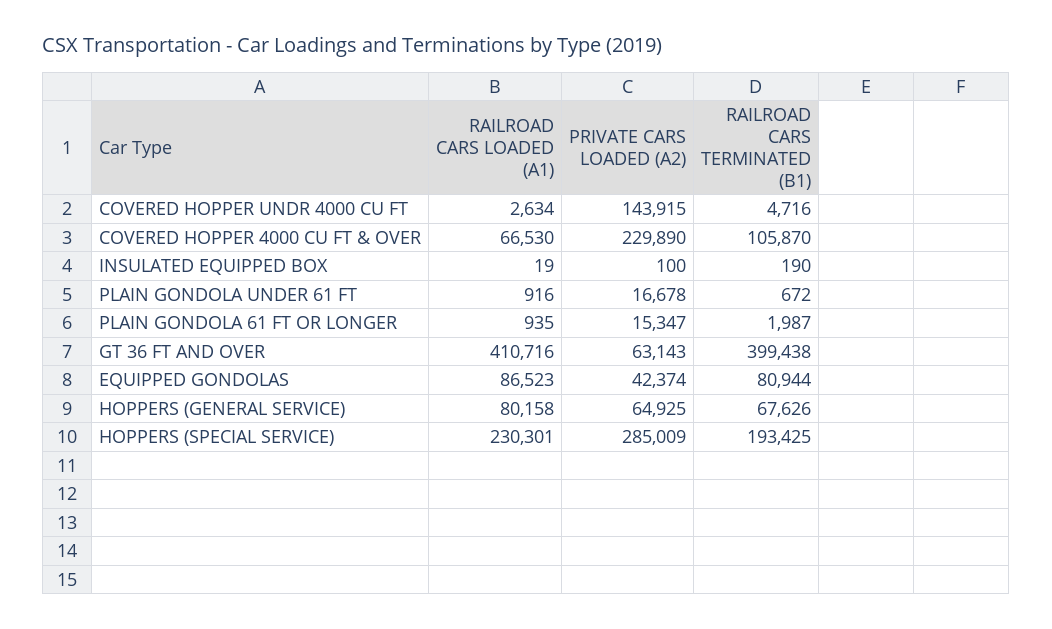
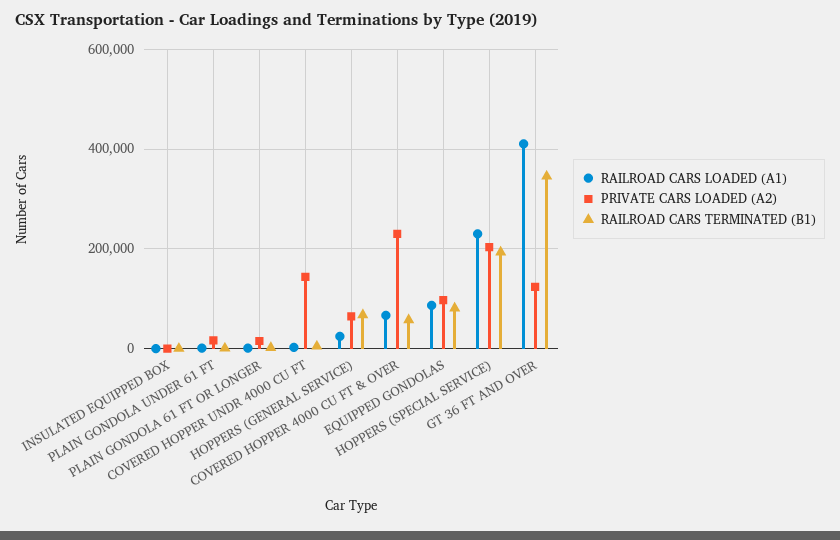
RAILROAD CARS TERMINATED (B1), COVERED HOPPER 4000 CU FT & OVER: 105870 -> 60000
PRIVATE CARS LOADED (A2), GT 36 FT AND OVER: 63143 -> 120000
RAILROAD CARS TERMINATED (B1), GT 36 FT AND OVER: 399438 -> 340000
PRIVATE CARS LOADED (A2), EQUIPPED GONDOLAS: 42374 -> 100000
RAILROAD CARS LOADED (A1), HOPPERS (GENERAL SERVICE): 80158 -> 20000
PRIVATE CARS LOADED (A2), HOPPERS (SPECIAL SERVICE): 285009 -> 200000

